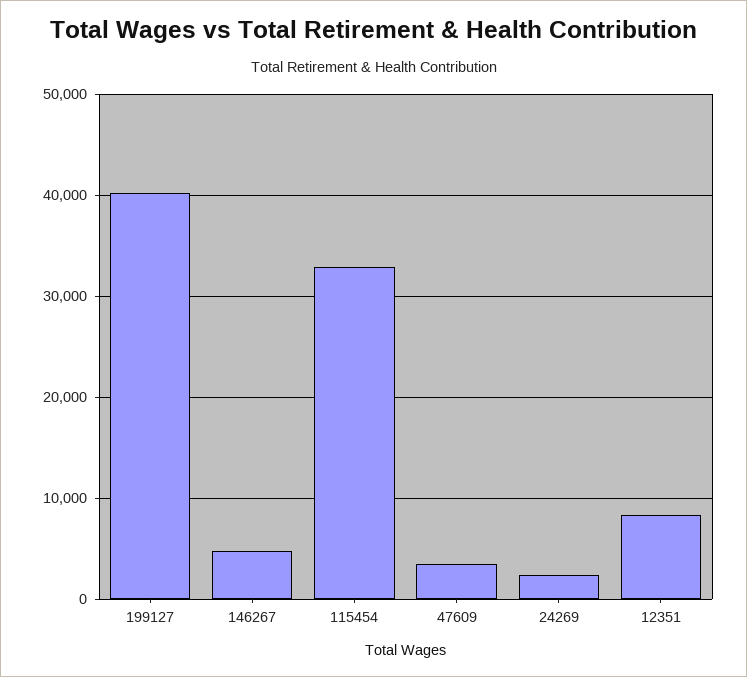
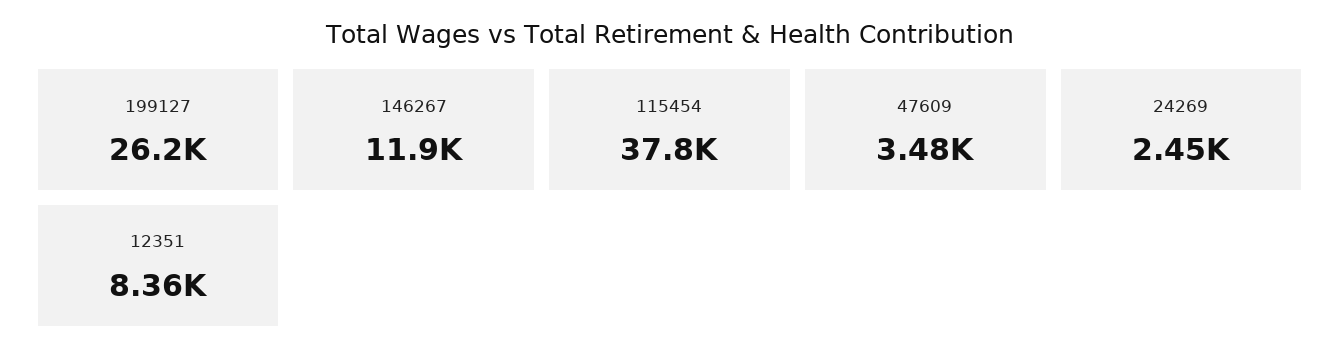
199127: 40000 -> 26200
146267: 5000 -> 11900
115454: 33000 -> 37800

